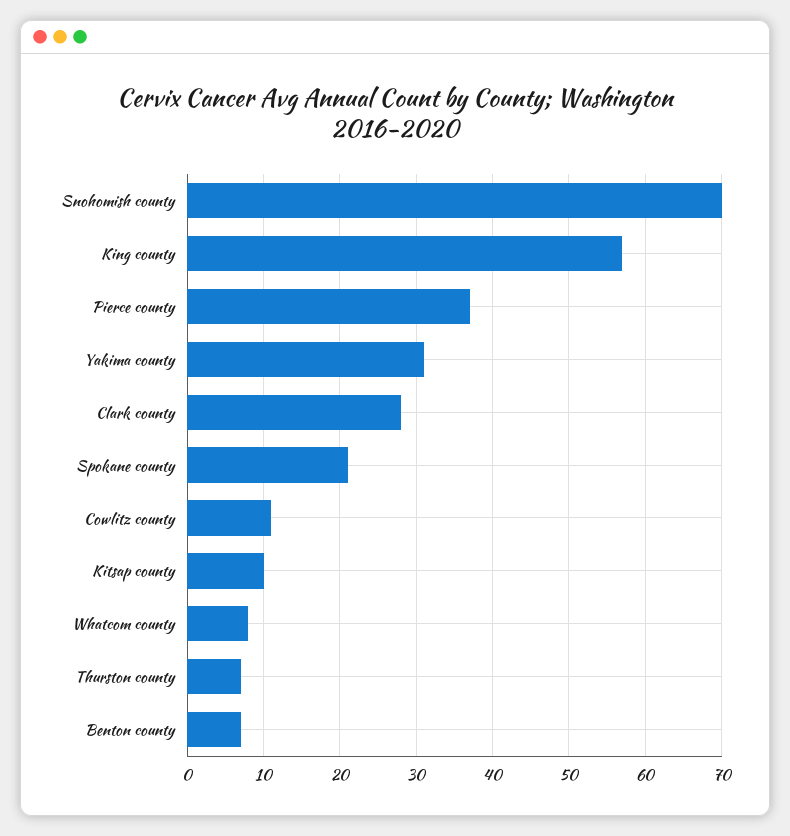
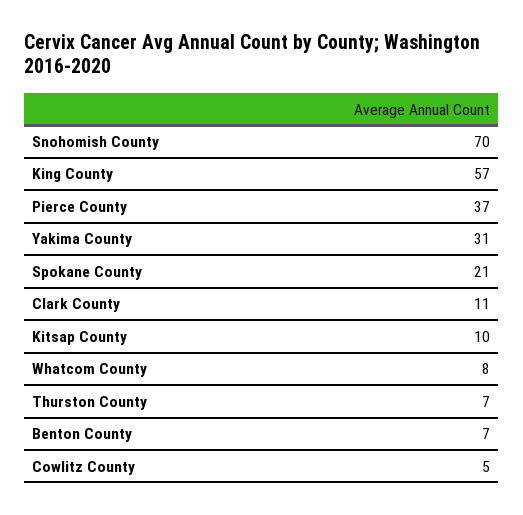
Clark county: 28 -> 11
Cowlitz county: 11 -> 5

